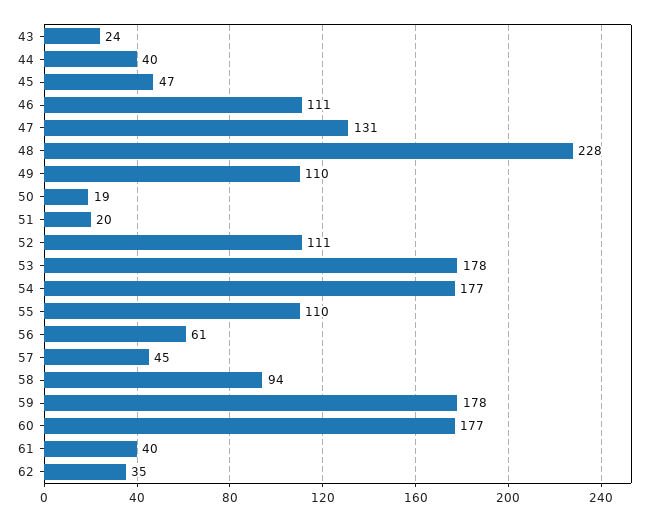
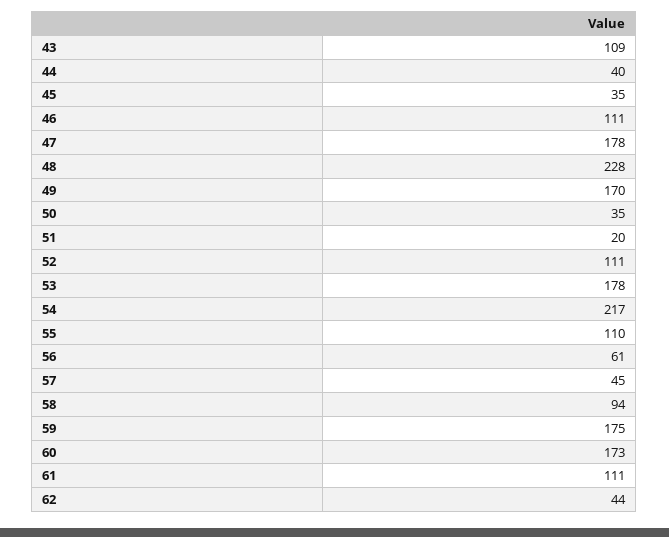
43: 24 -> 109
45: 47 -> 35
47: 131 -> 178
49: 110 -> 170
50: 19 -> 35
54: 177 -> 217
59: 178 -> 175
60: 177 -> 173
61: 40 -> 111
62: 35 -> 44

